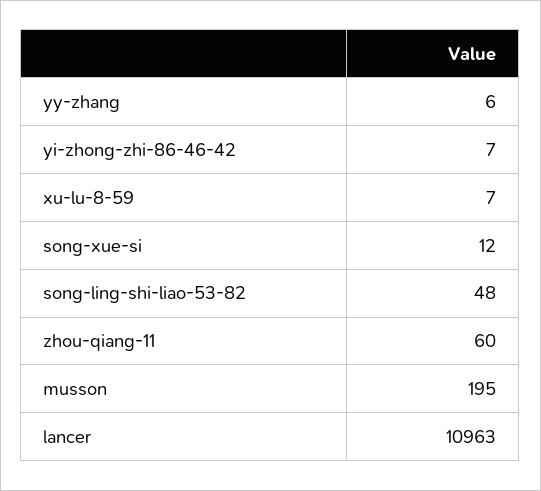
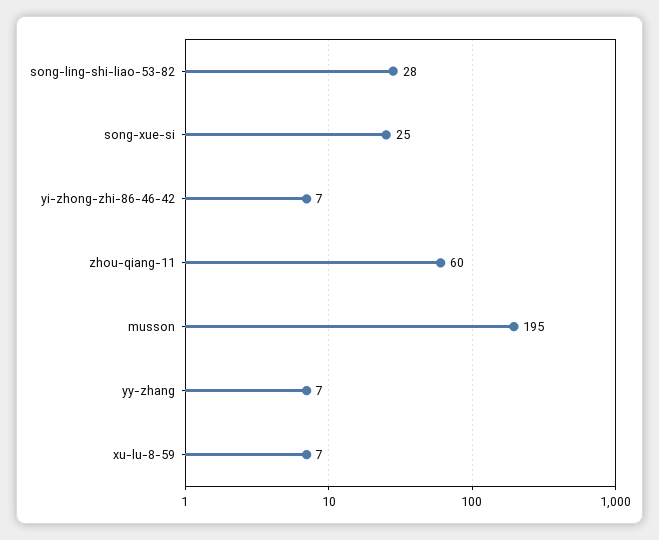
yy-zhang: 6 -> 7
song-xue-si: 12 -> 25
song-ling-shi-liao-53-82: 48 -> 28
lancer: 10963 -> none

